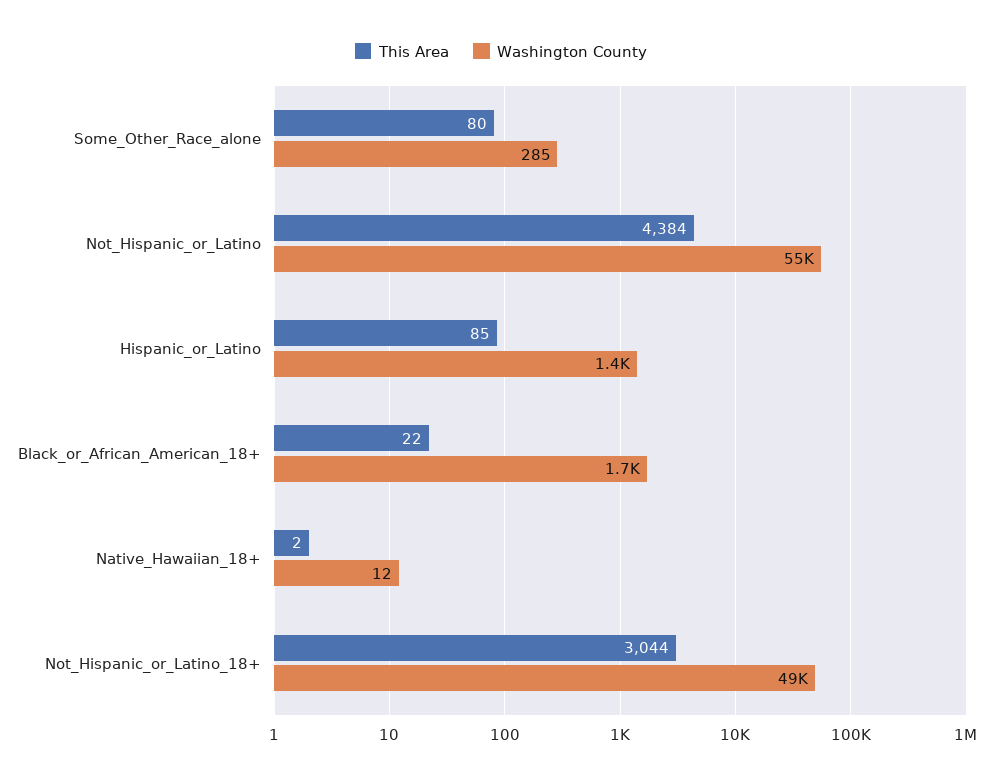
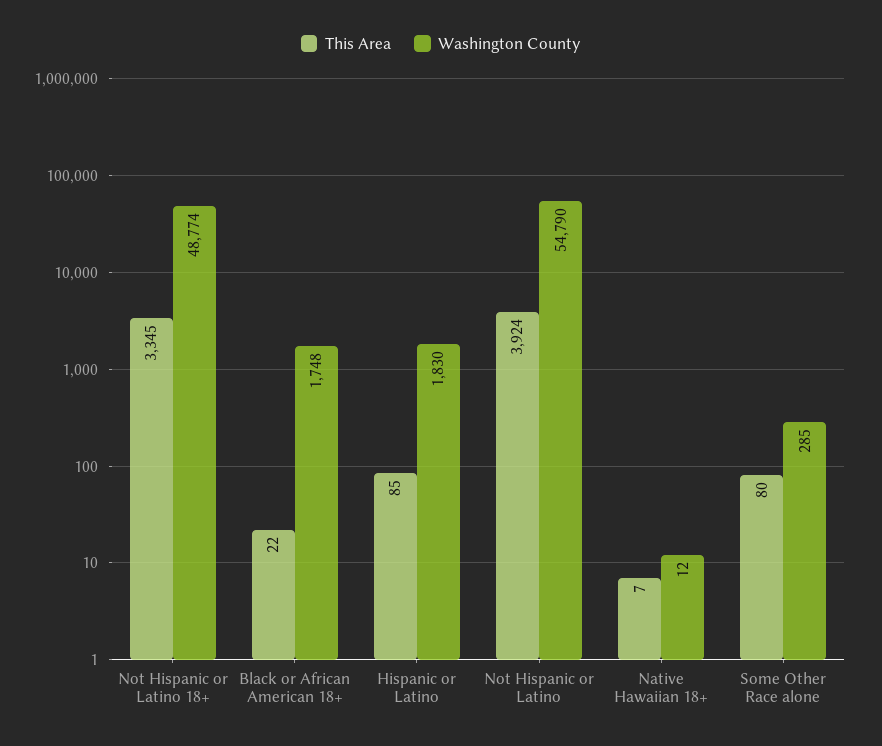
This Area, Not_Hispanic_or_Latino: 4384 -> 3924
Washington County, Hispanic_or_Latino: 1400 -> 1830
This Area, Native_Hawaiian_18+: 2 -> 7
This Area, Not_Hispanic_or_Latino_18+: 3044 -> 3345

